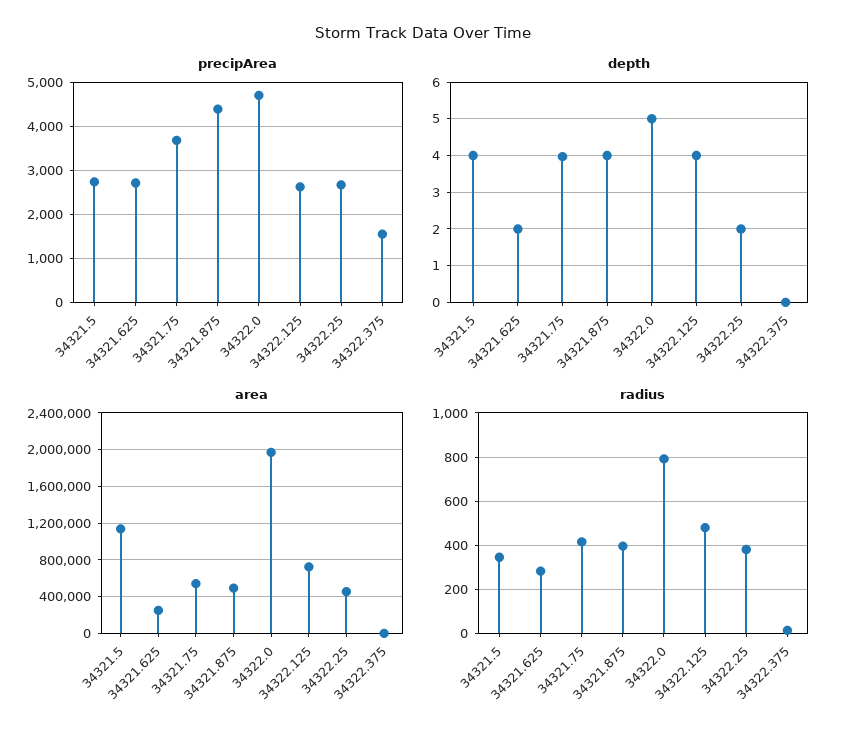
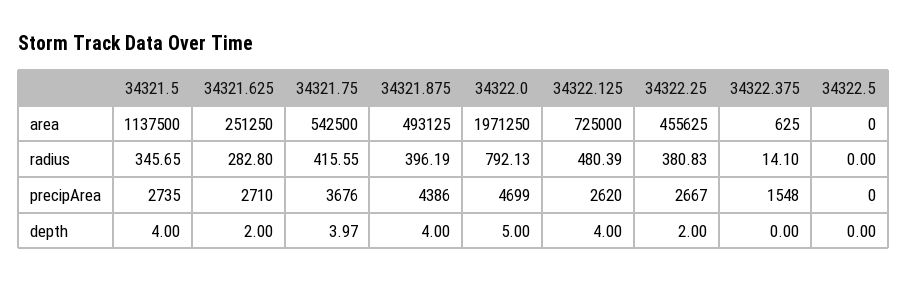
area, 34322.5: none -> 0
radius, 34322.5: none -> 0
precipArea, 34322.5: none -> 0
depth, 34322.5: none -> 0

